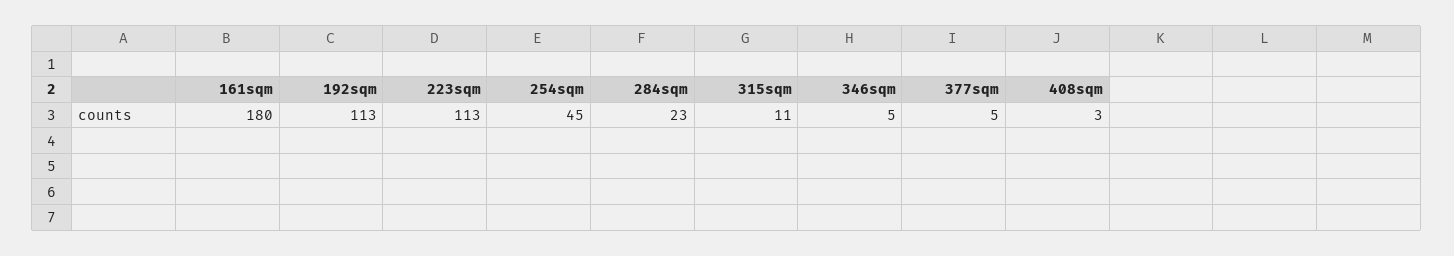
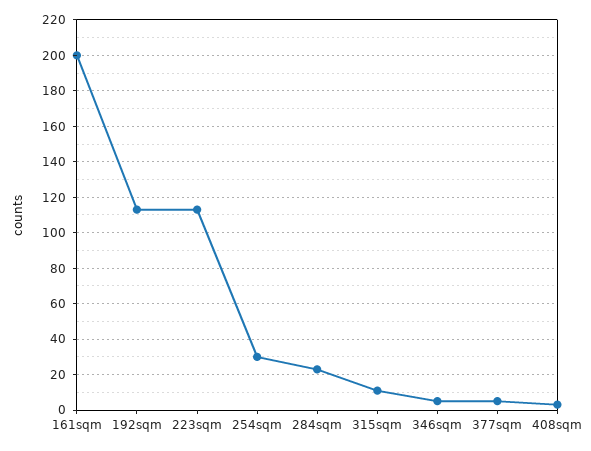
161sqm: 180 -> 200
254sqm: 45 -> 30

